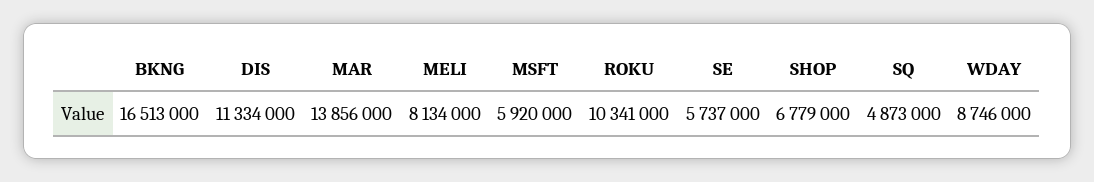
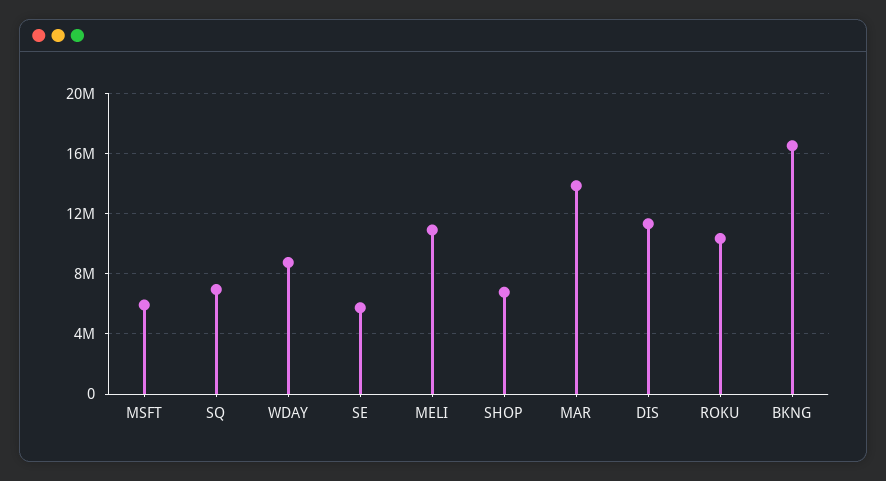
MELI: 8134000 -> 11000000
SQ: 4873000 -> 7000000

